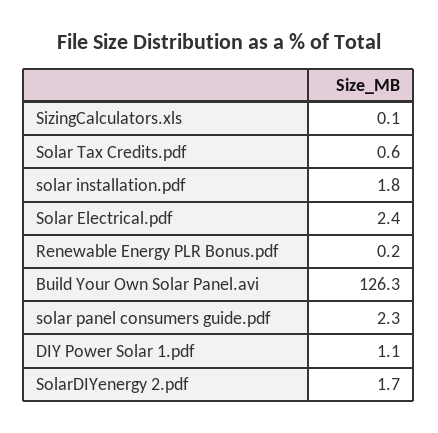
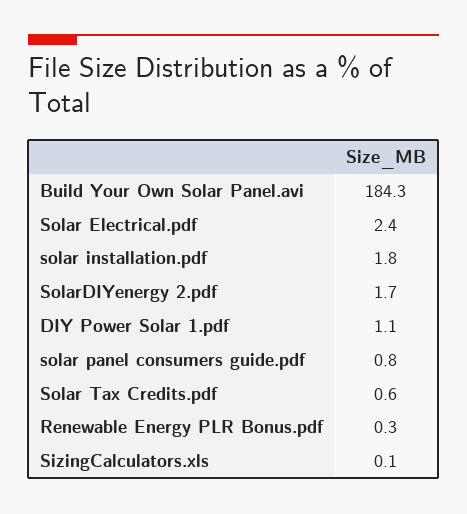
Renewable Energy PLR Bonus.pdf: 0.2 -> 0.3
Build Your Own Solar Panel.avi: 126.3 -> 184.3
solar panel consumers guide.pdf: 2.3 -> 0.8

